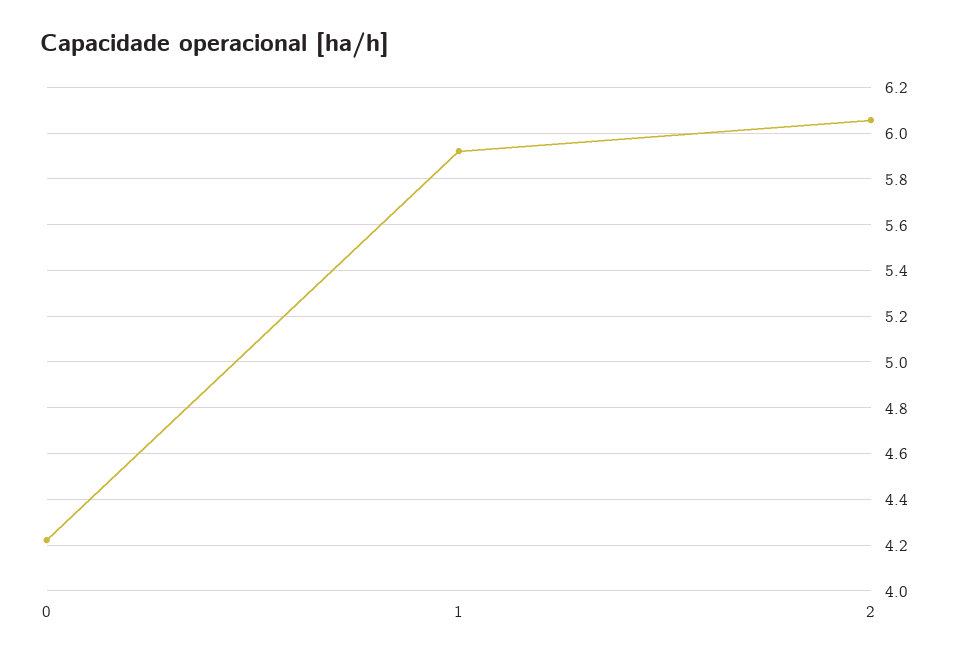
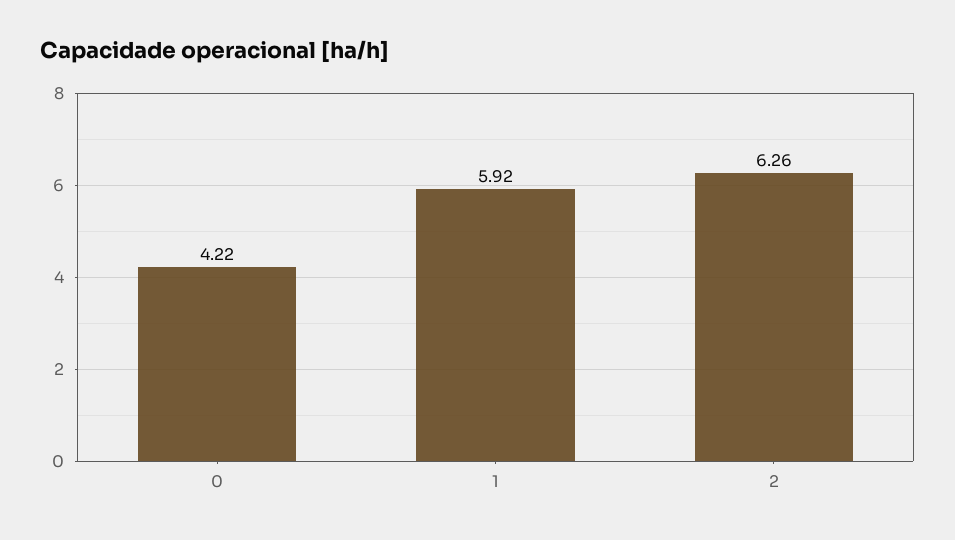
2: 6.05 -> 6.26

